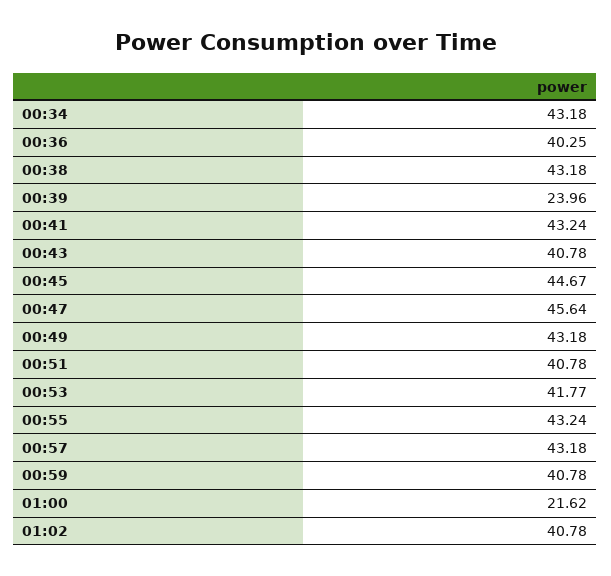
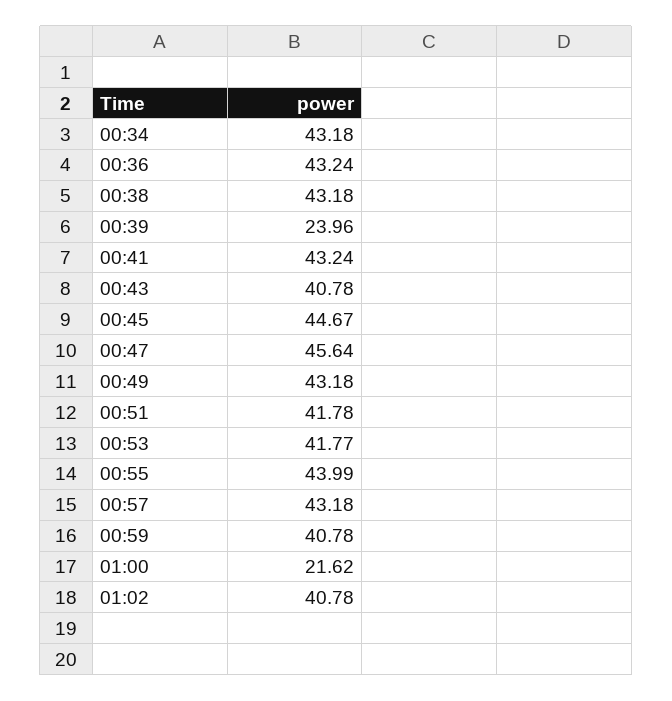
00:36: 40.25 -> 43.24
00:51: 40.78 -> 41.78
00:55: 43.24 -> 43.99

